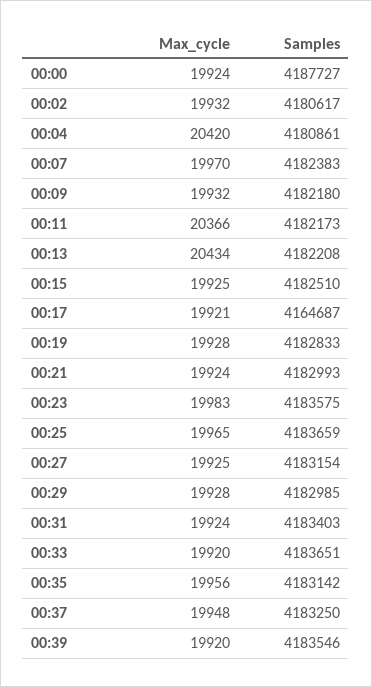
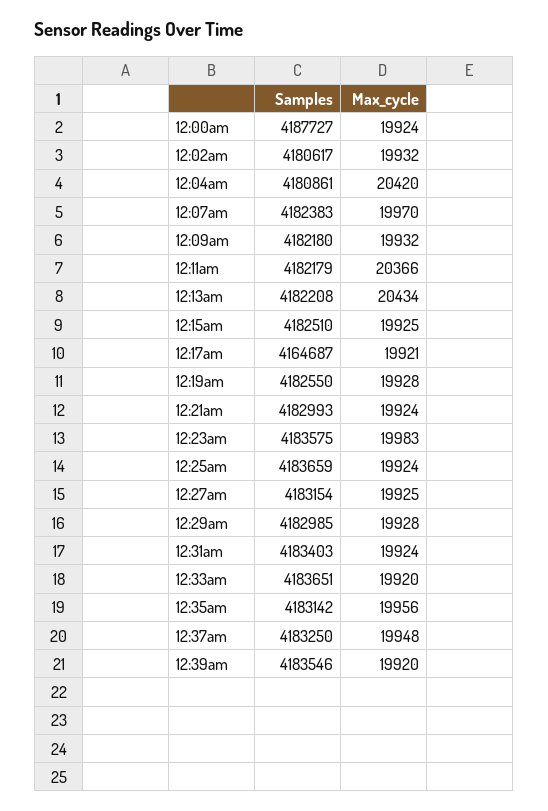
Samples, 00:11: 4182173 -> 4182179
Samples, 00:19: 4182833 -> 4182550
Max_cycle, 00:25: 19965 -> 19924

